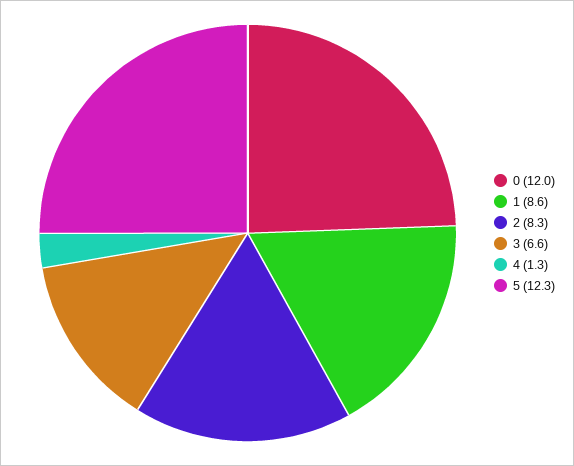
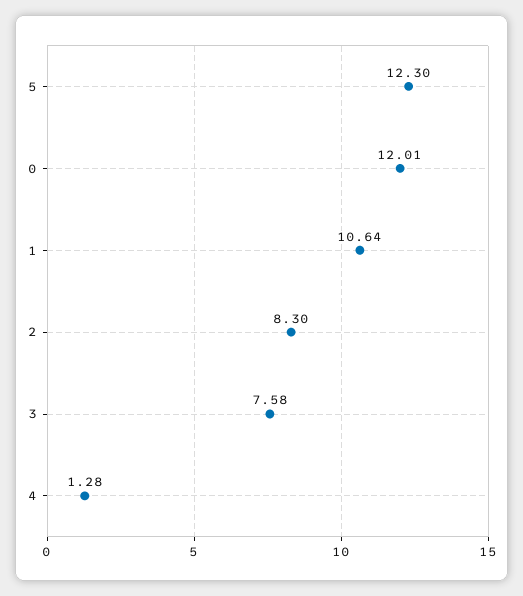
1: 8.6 -> 10.64
3: 6.6 -> 7.58

